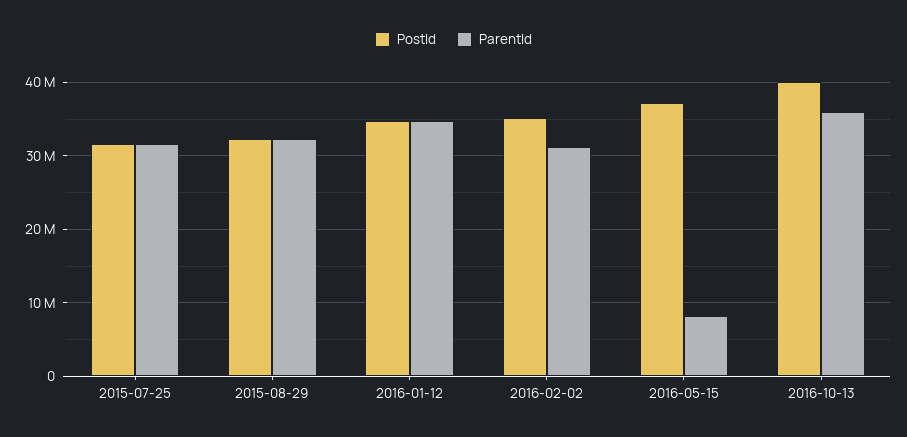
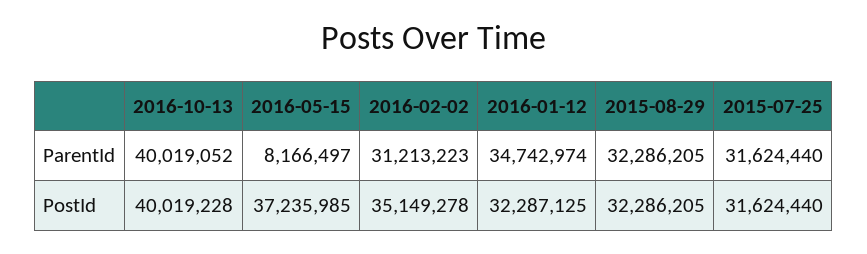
PostId, 2016-01-12: 35000000 -> 32287125
ParentId, 2016-10-13: 36000000 -> 40019052

